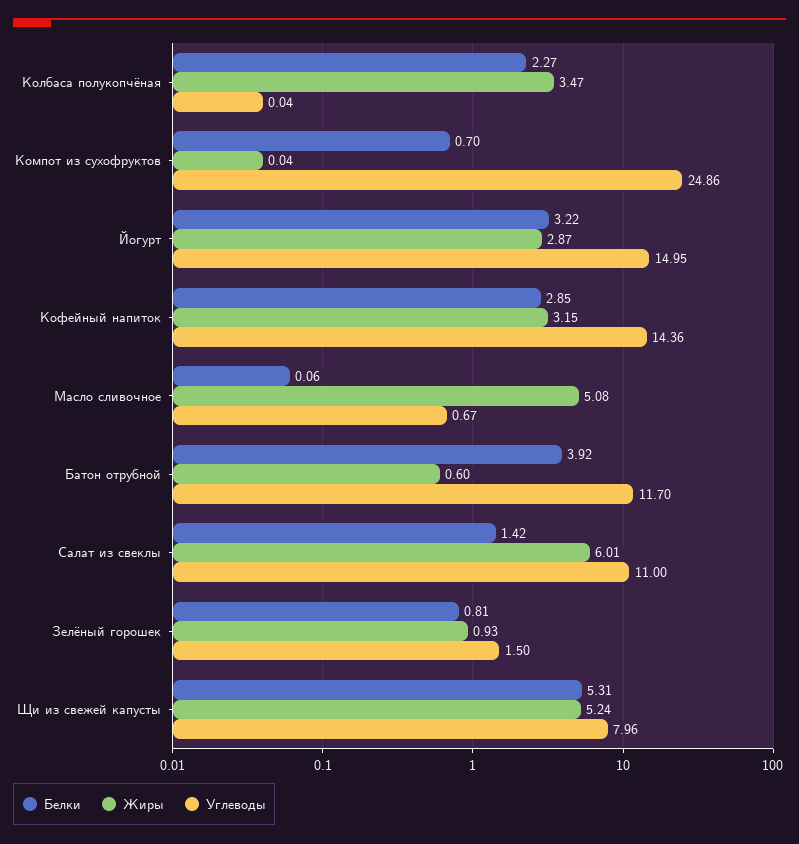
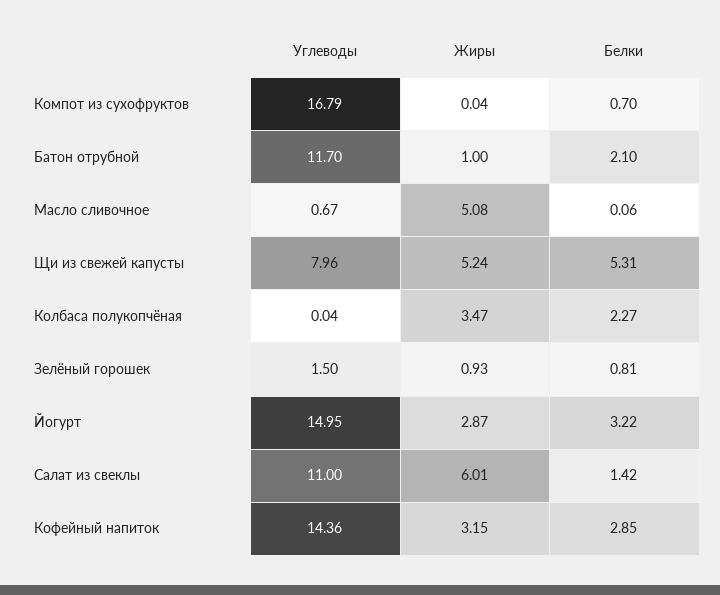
Углеводы, Компот из сухофруктов: 24.86 -> 16.79
Белки, Батон отрубной: 3.92 -> 2.1
Жиры, Батон отрубной: 0.6 -> 1

